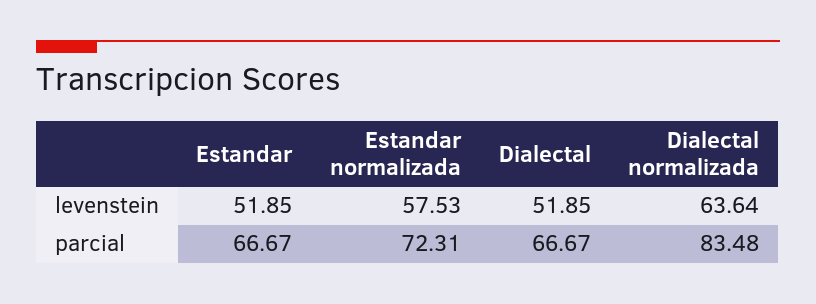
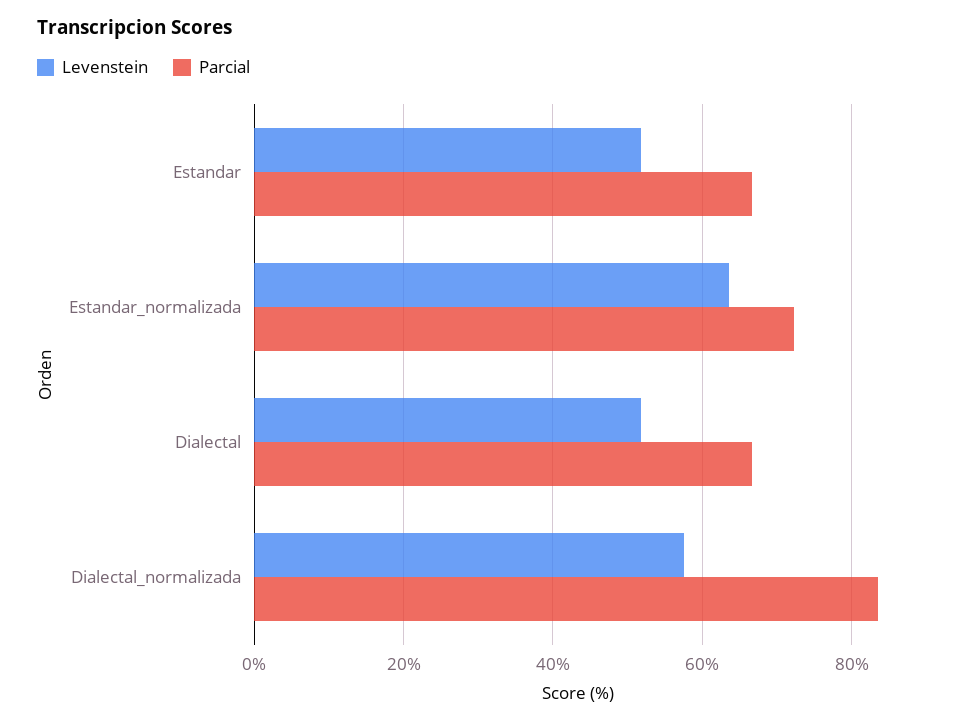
levenstein, Estandar normalizada: 57.53 -> 64
levenstein, Dialectal normalizada: 63.64 -> 58

